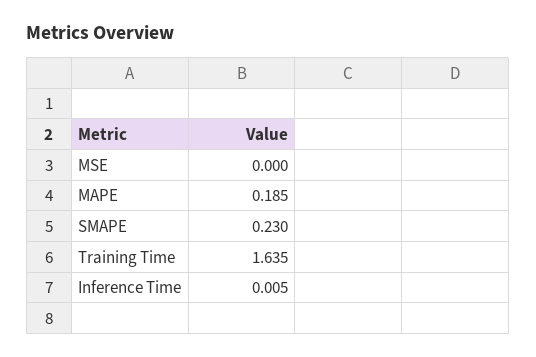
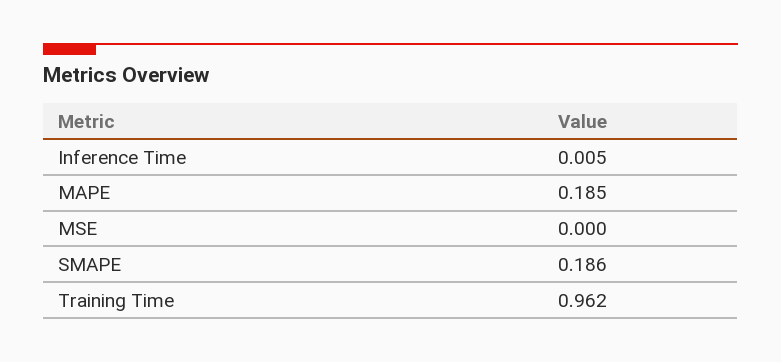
SMAPE: 0.23 -> 0.186
Training Time: 1.635 -> 0.962

